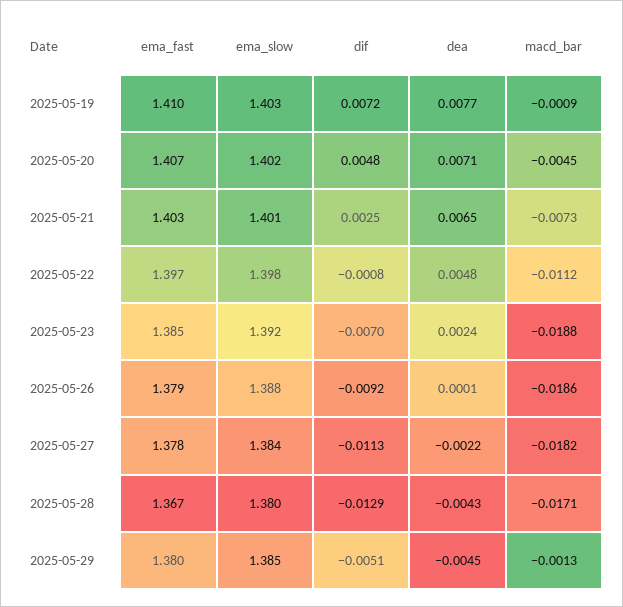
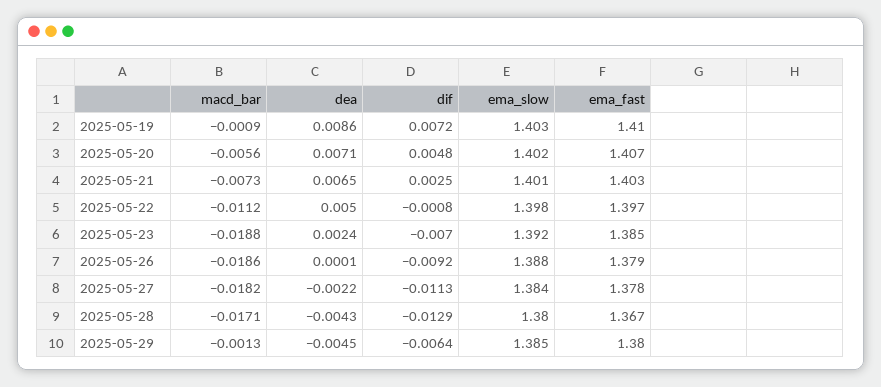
dea, 2025-05-19: 0.0077 -> 0.0086
macd_bar, 2025-05-20: -0.0045 -> -0.0056
dea, 2025-05-22: 0.0048 -> 0.005
dif, 2025-05-29: -0.0051 -> -0.0064

